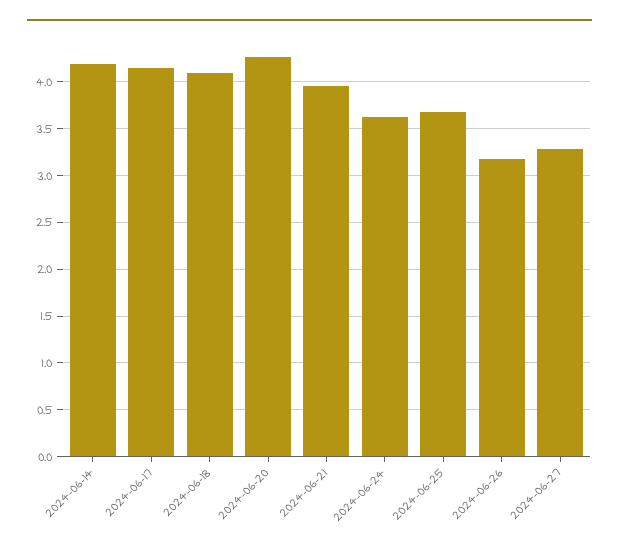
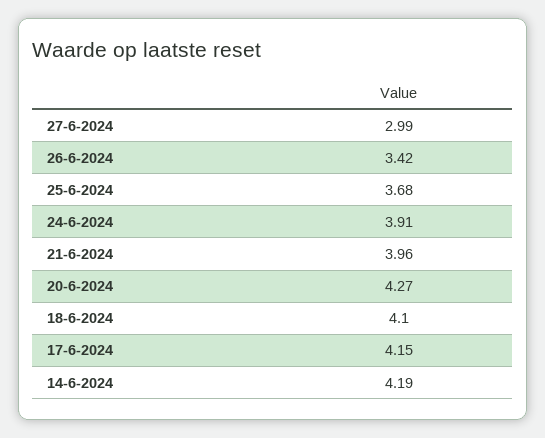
2024-06-24: 3.6 -> 3.91
2024-06-26: 3.2 -> 3.42
2024-06-27: 3.3 -> 2.99

